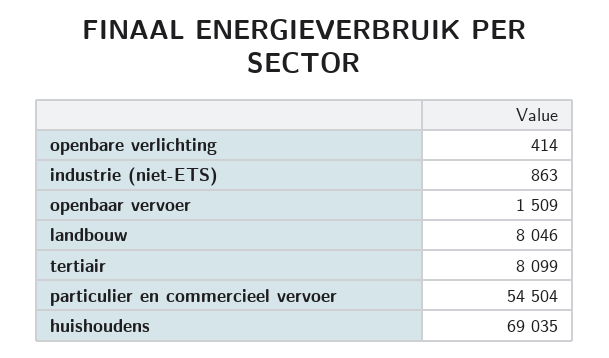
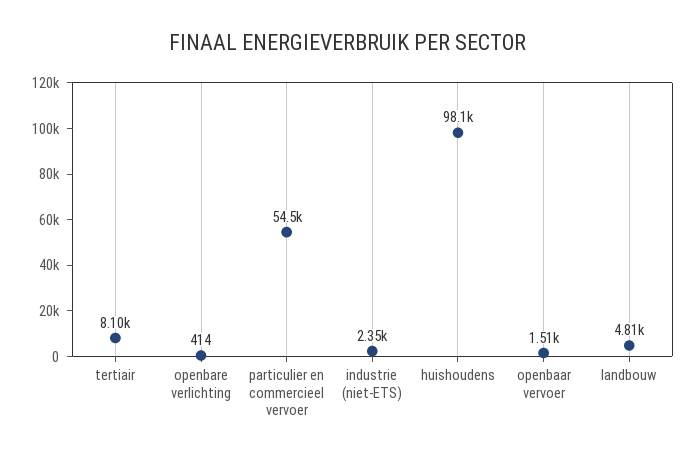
industrie (niet-ETS): 863 -> 2350
landbouw: 8046 -> 4810
huishoudens: 69035 -> 98100

